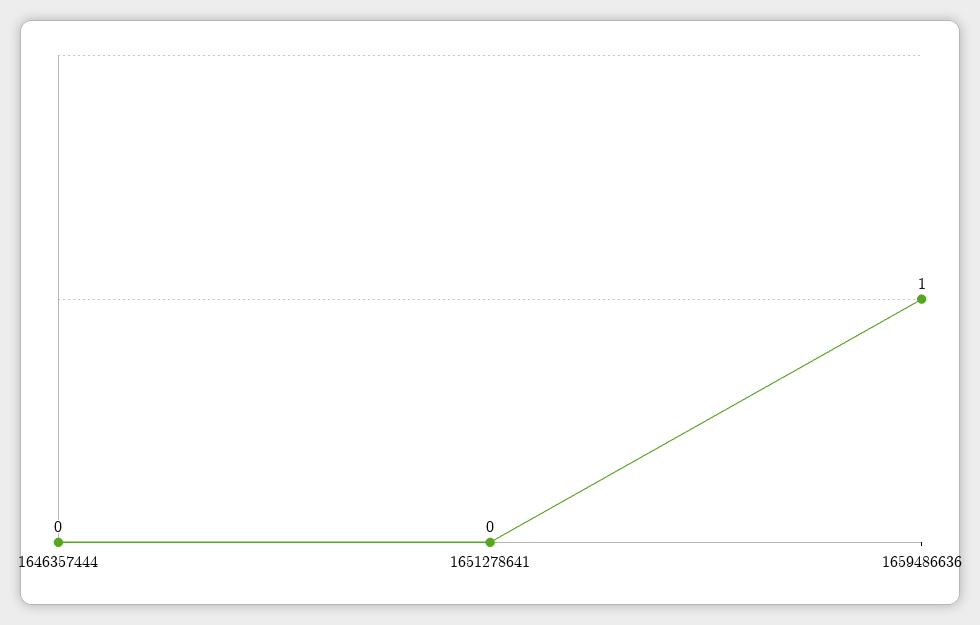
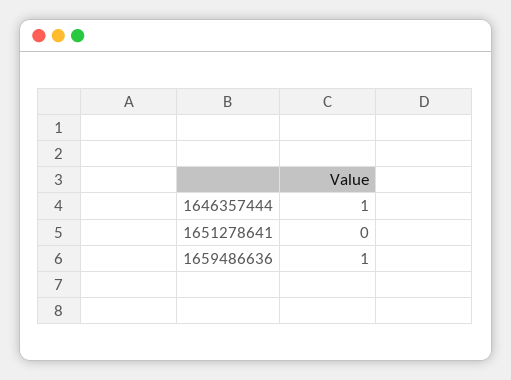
1646357444: 0 -> 1

